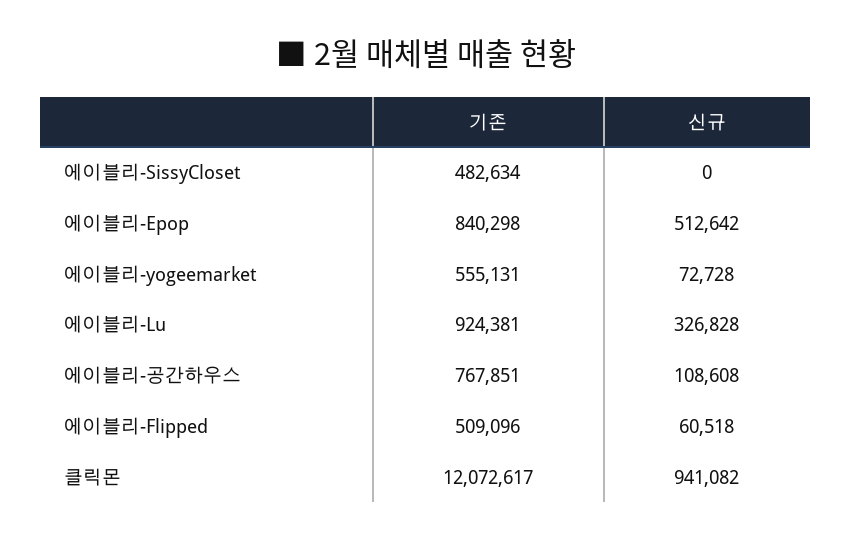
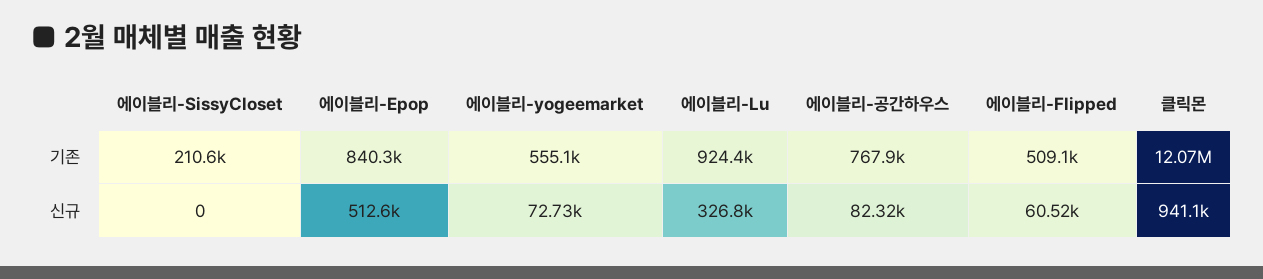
기존, 에이블리-SissyCloset: 482634 -> 210600
신규, 에이블리-공간하우스: 108608 -> 82320

